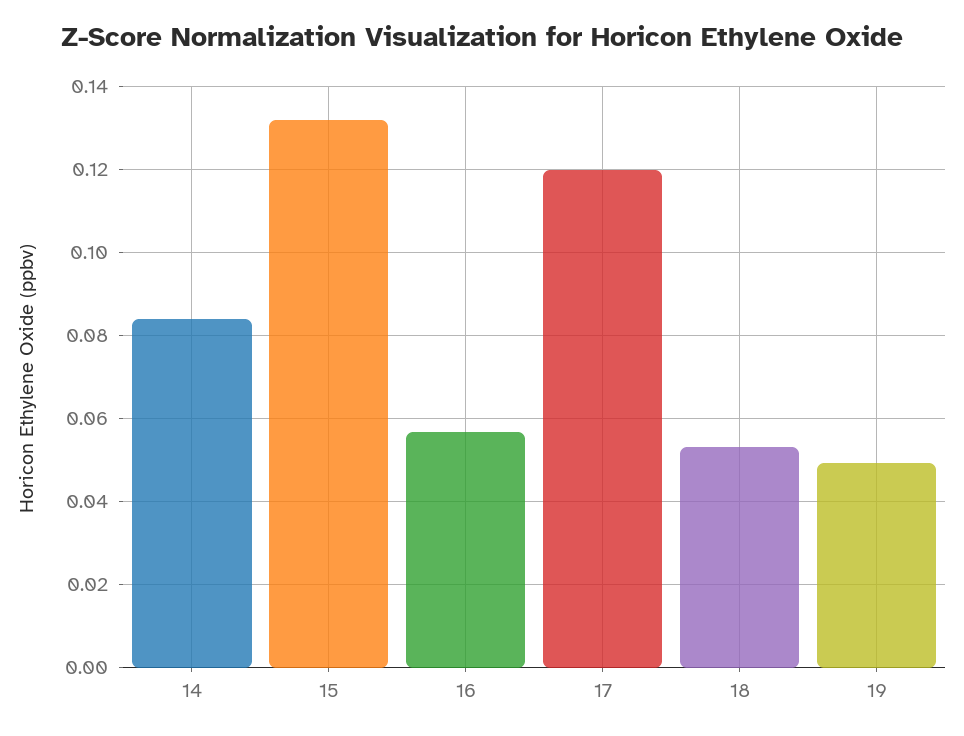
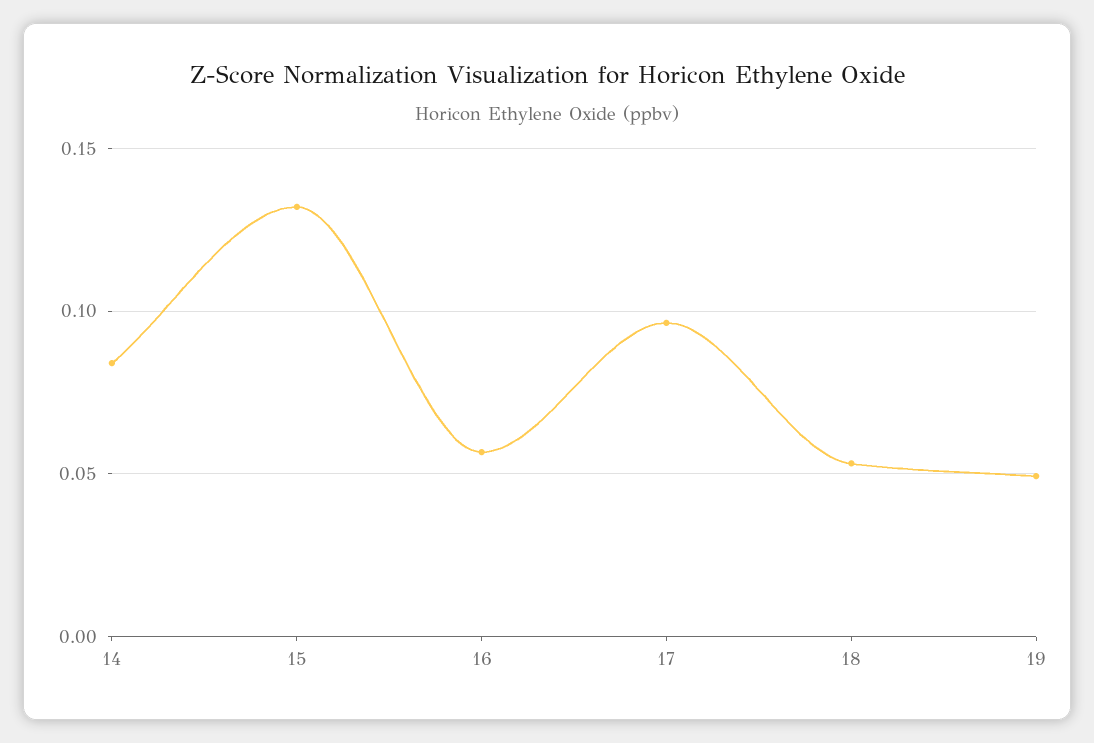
17: 0.12 -> 0.095

